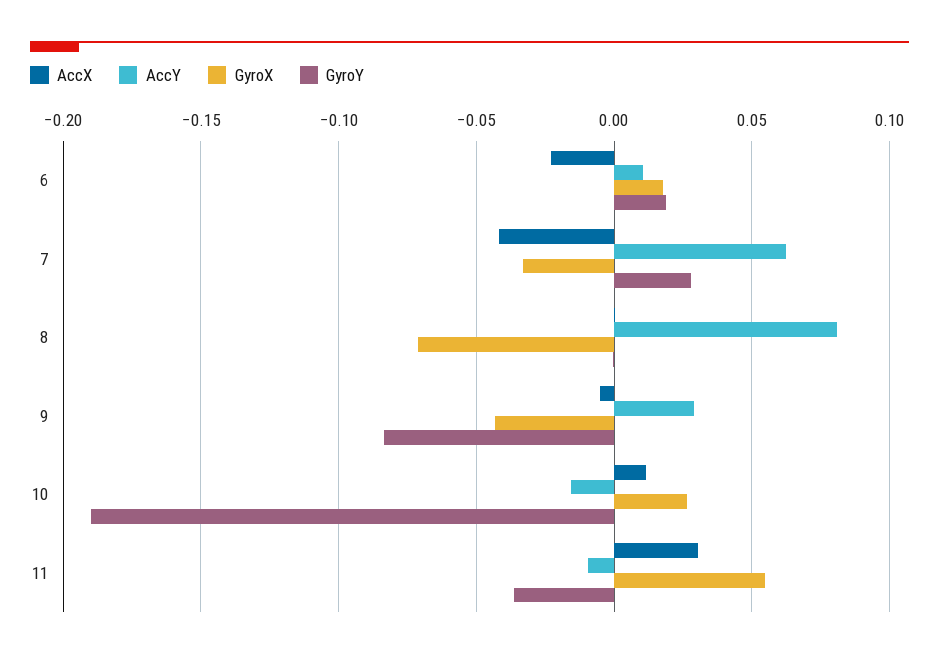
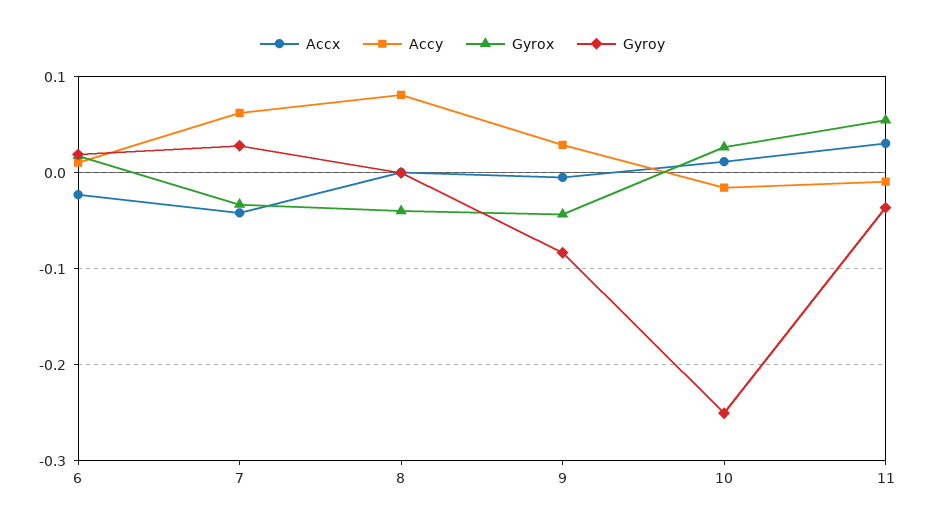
GyroX, 8: -0.07 -> -0.04
GyroY, 10: -0.19 -> -0.25

